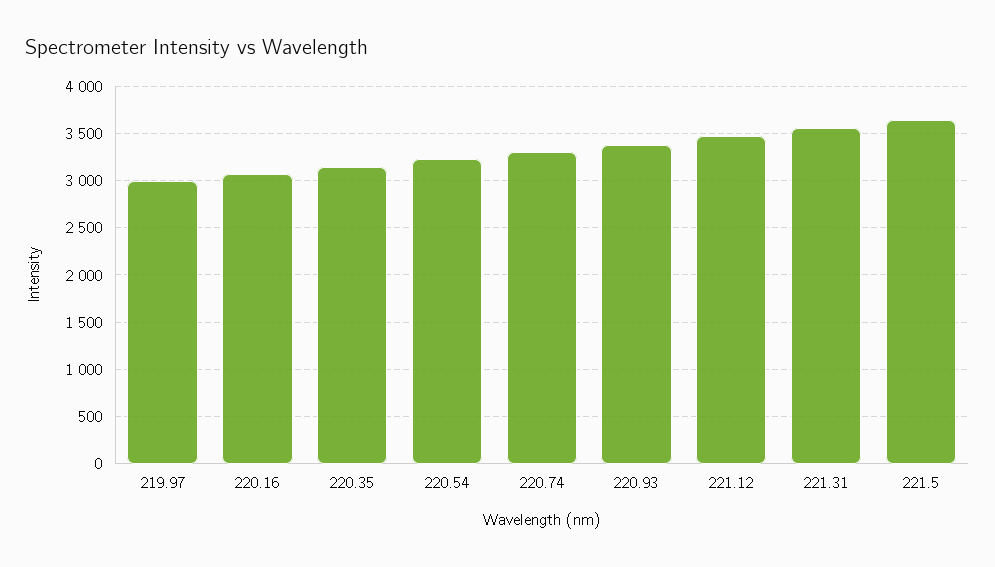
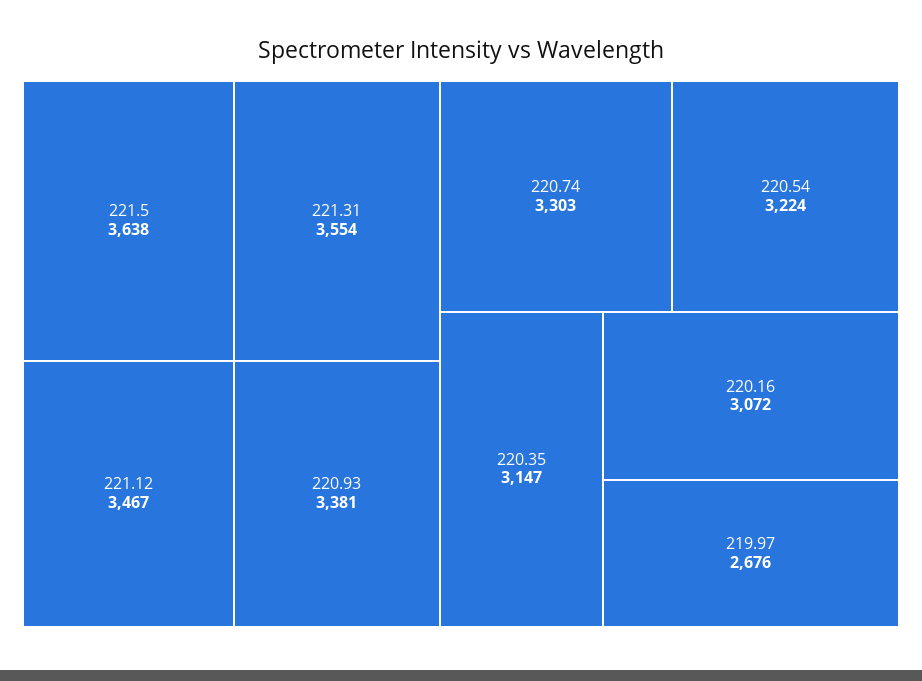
219.97: 3000 -> 2676

